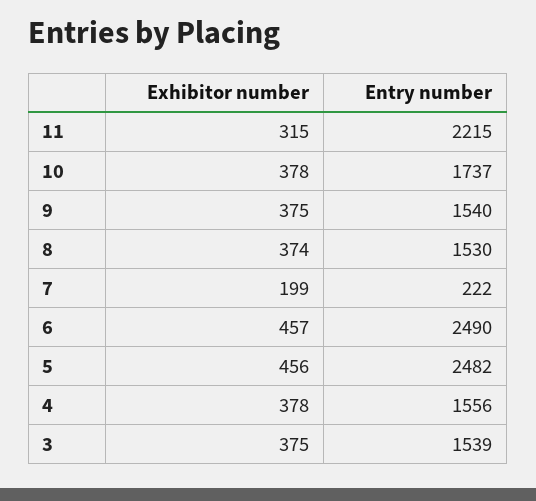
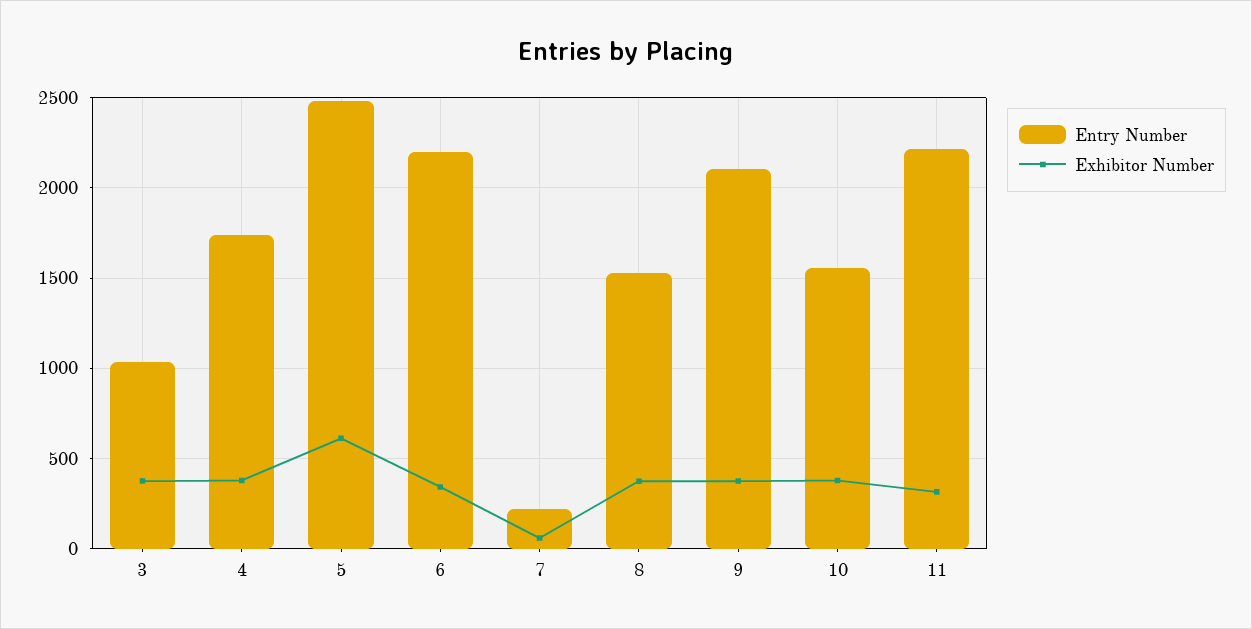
Entry number, 10: 1737 -> 1550
Entry number, 9: 1540 -> 2100
Exhibitor number, 7: 199 -> 50
Exhibitor number, 6: 457 -> 350
Entry number, 6: 2490 -> 2200
Exhibitor number, 5: 456 -> 600
Entry number, 4: 1556 -> 1750
Entry number, 3: 1539 -> 1050

